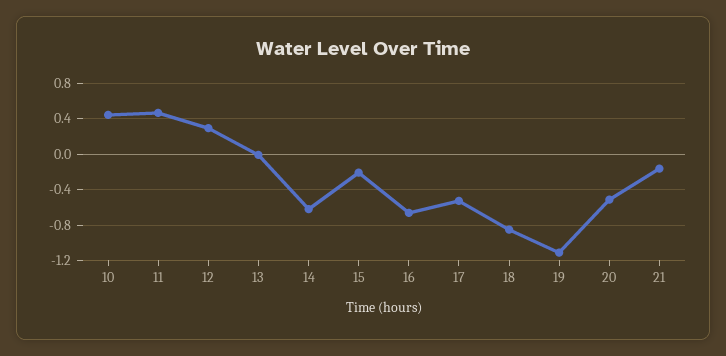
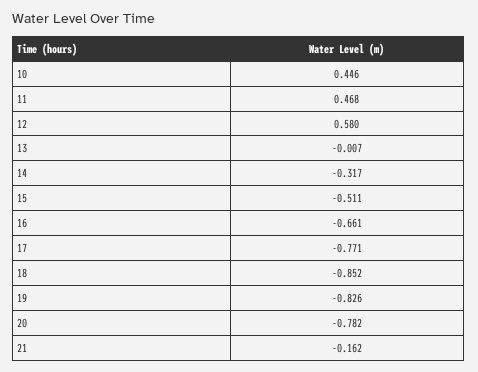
12: 0.3 -> 0.58
14: -0.6 -> -0.317
15: -0.2 -> -0.511
17: -0.5 -> -0.771
19: -1.1 -> -0.826
20: -0.5 -> -0.782

